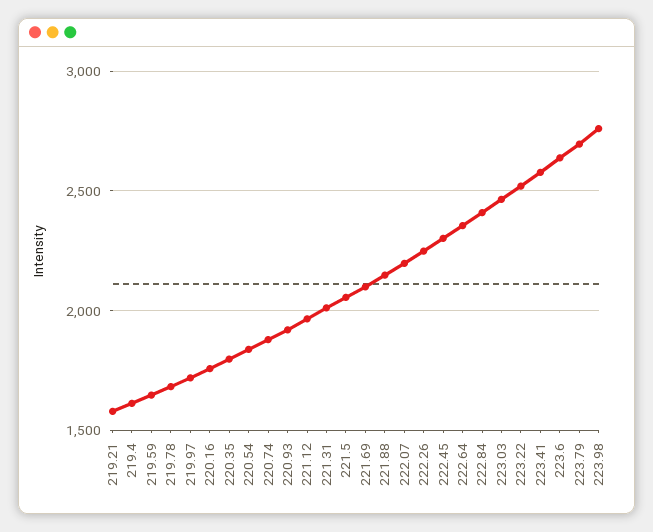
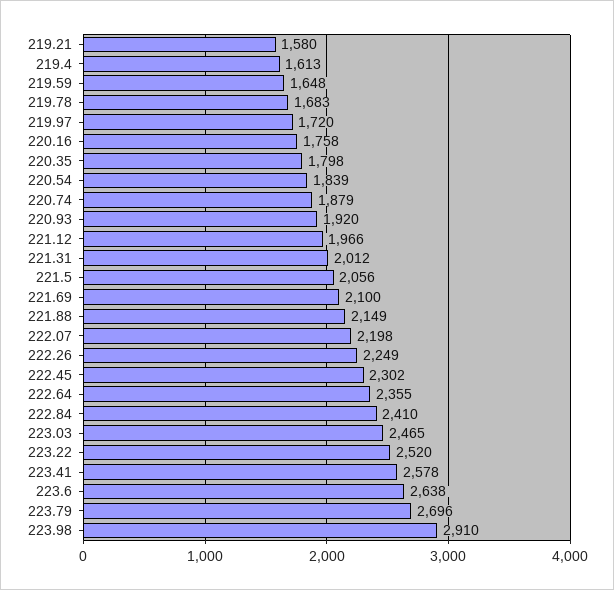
223.98: 2750 -> 2910

